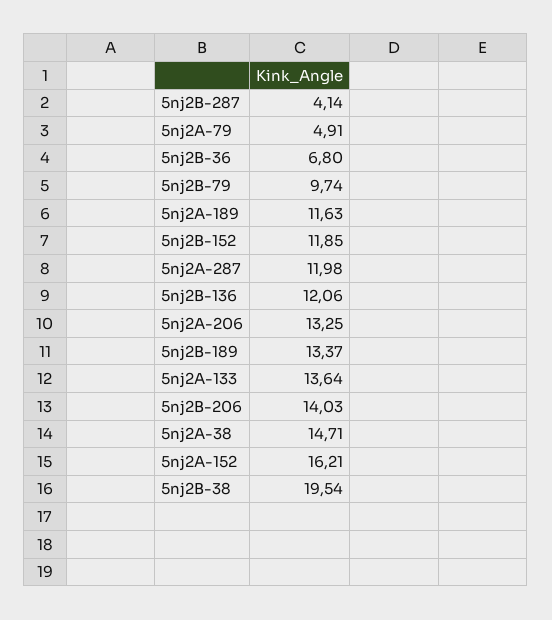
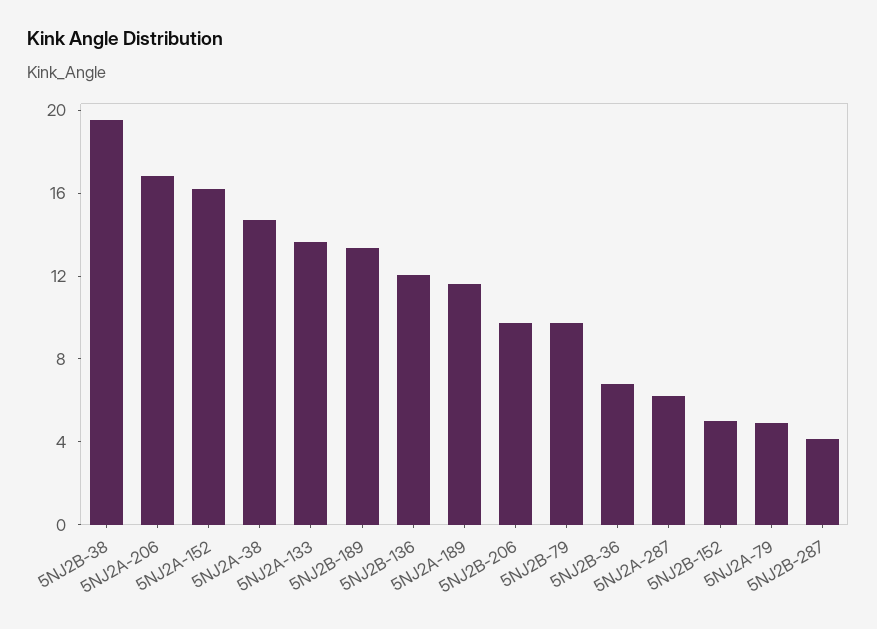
5nj2B-152: 11.85 -> 5
5nj2A-287: 11.98 -> 6
5nj2A-206: 13.25 -> 17
5nj2B-206: 14.03 -> 10

